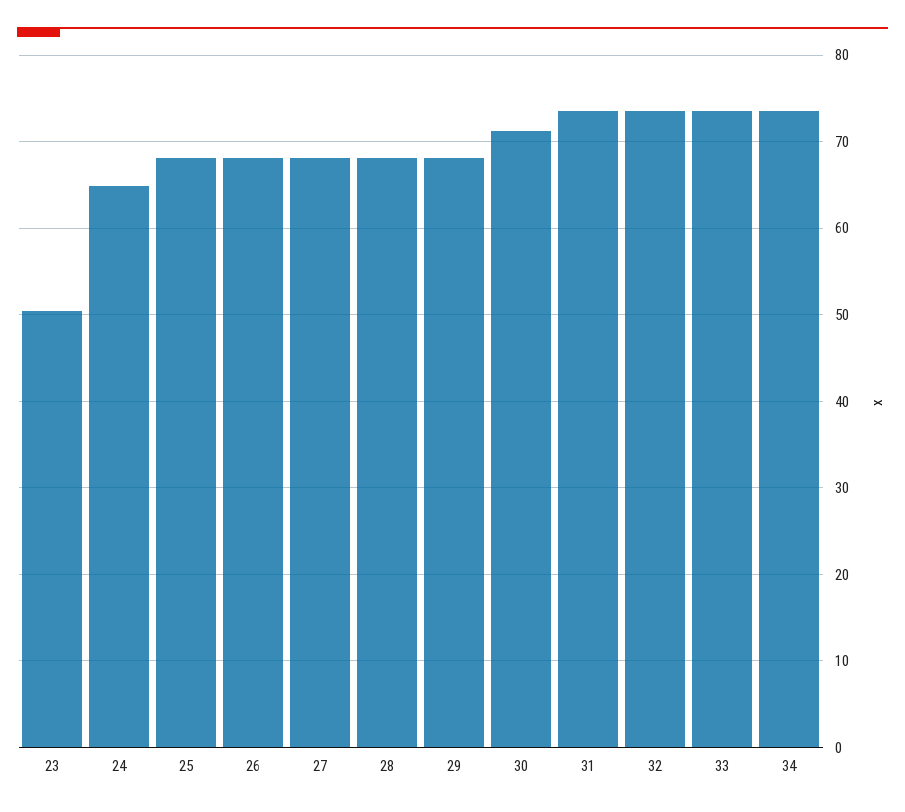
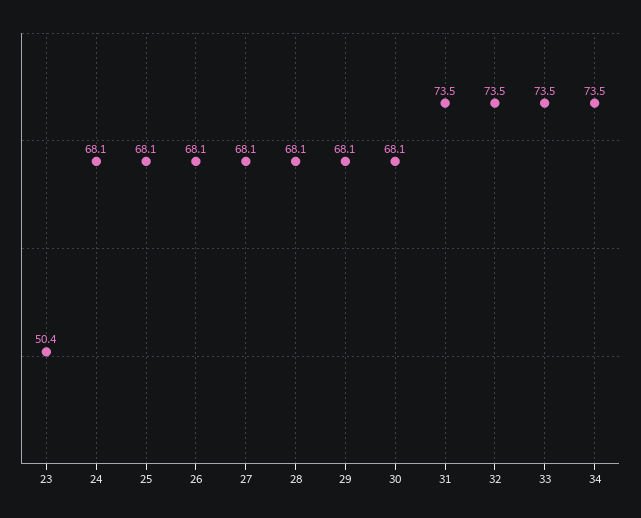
24: 65 -> 68.1
30: 71 -> 68.1

